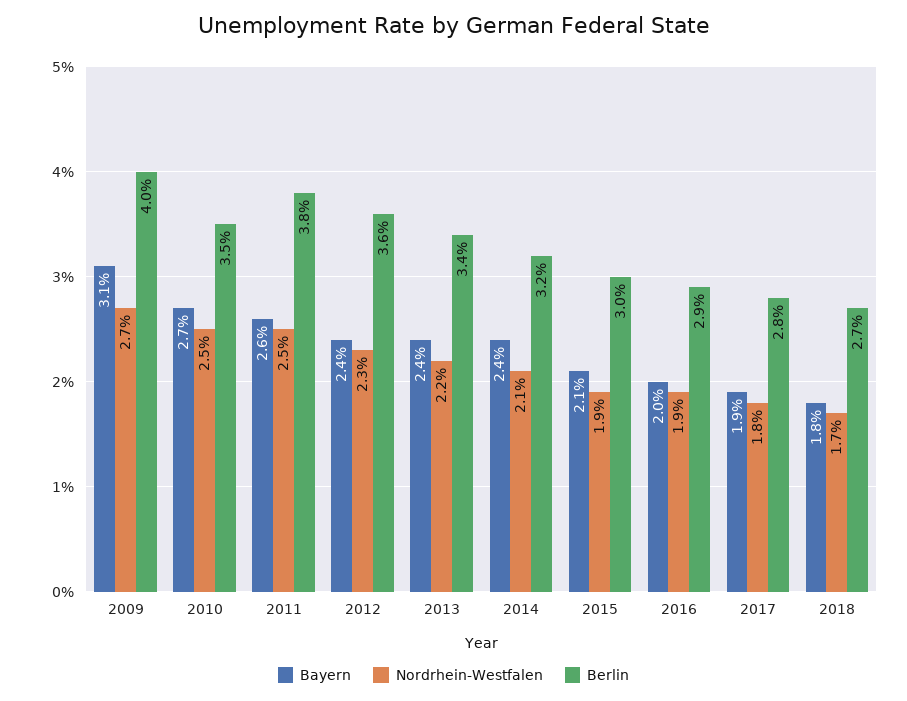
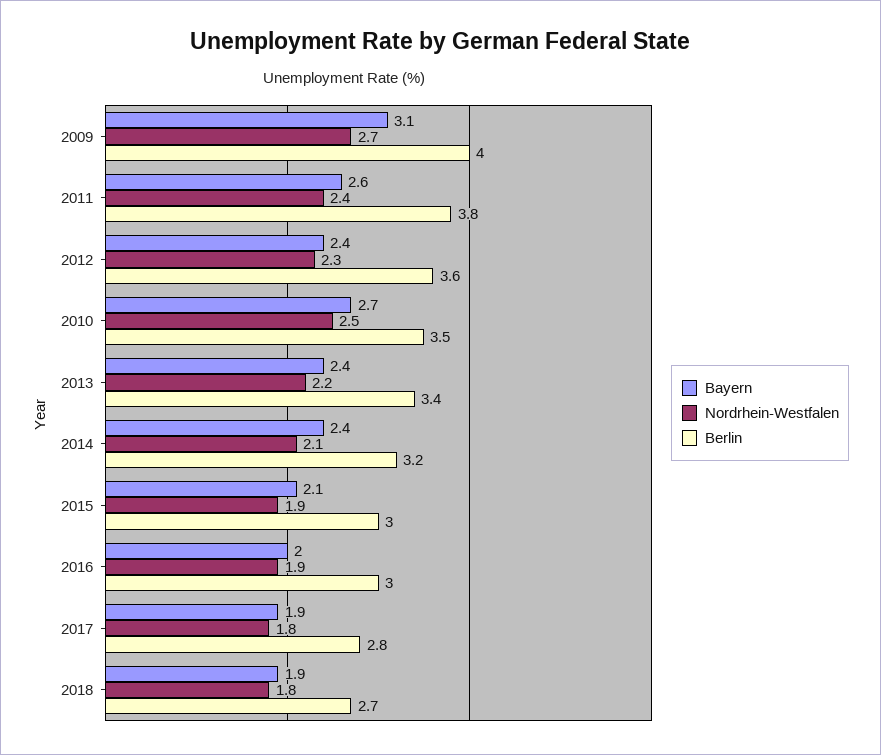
Nordrhein-Westfalen, 2011: 2.5 -> 2.4
Berlin, 2016: 2.9 -> 3
Bayern, 2018: 1.8 -> 1.9
Nordrhein-Westfalen, 2018: 1.7 -> 1.8

